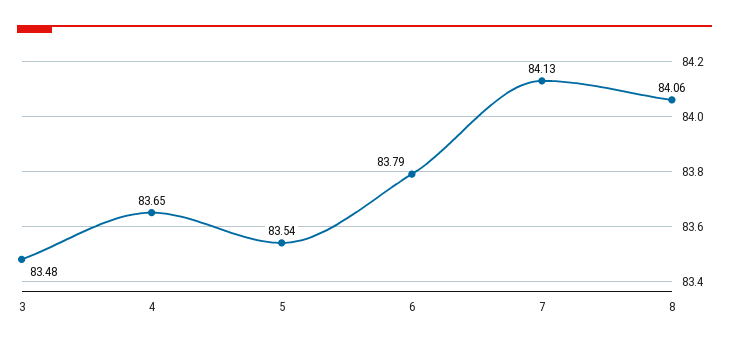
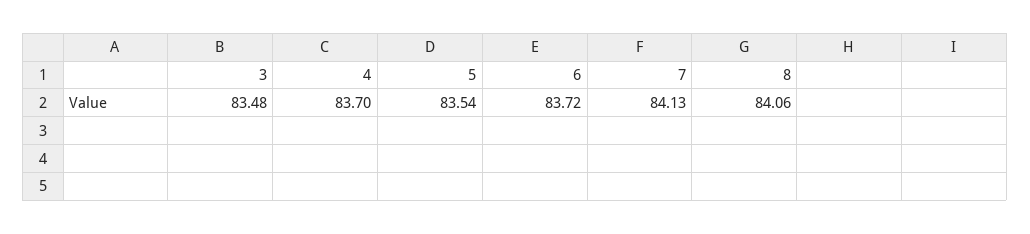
4: 83.65 -> 83.7
6: 83.79 -> 83.72

